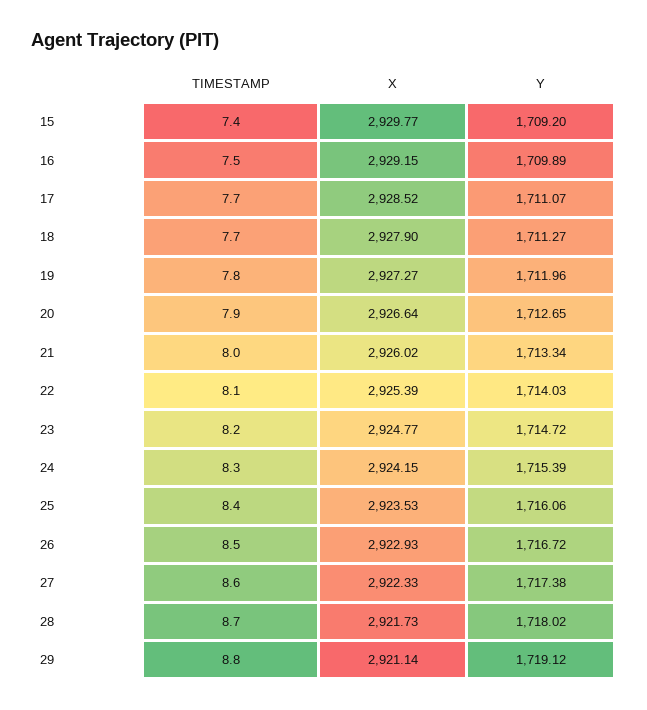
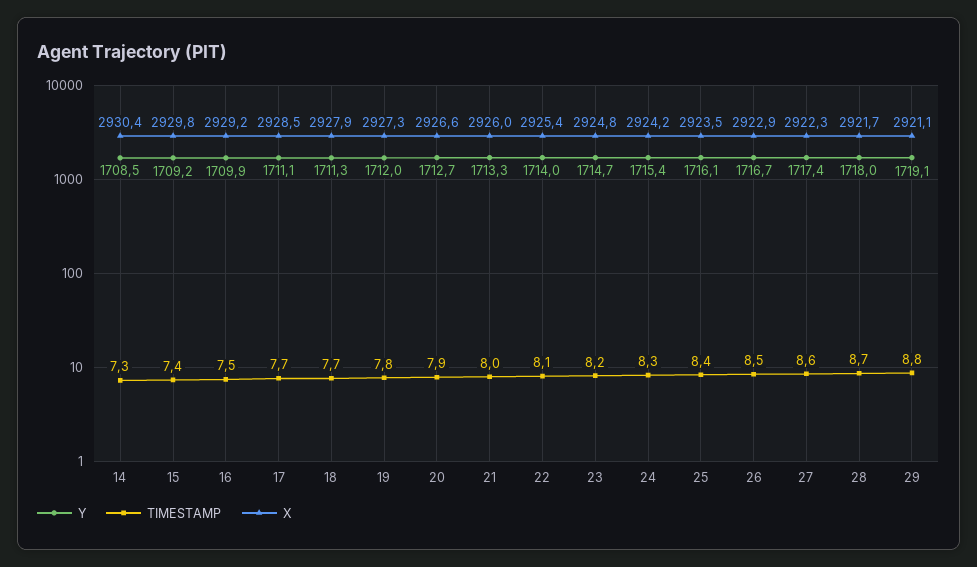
Y, 14: none -> 1708.5
TIMESTAMP, 14: none -> 7.3
X, 14: none -> 2930.4

